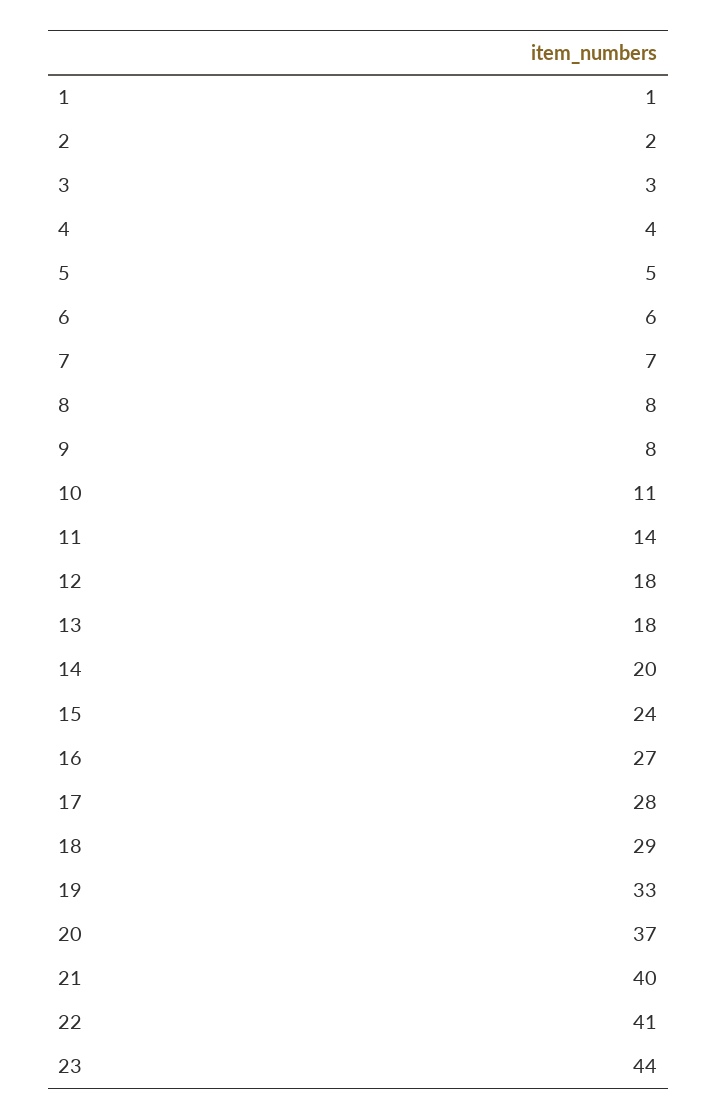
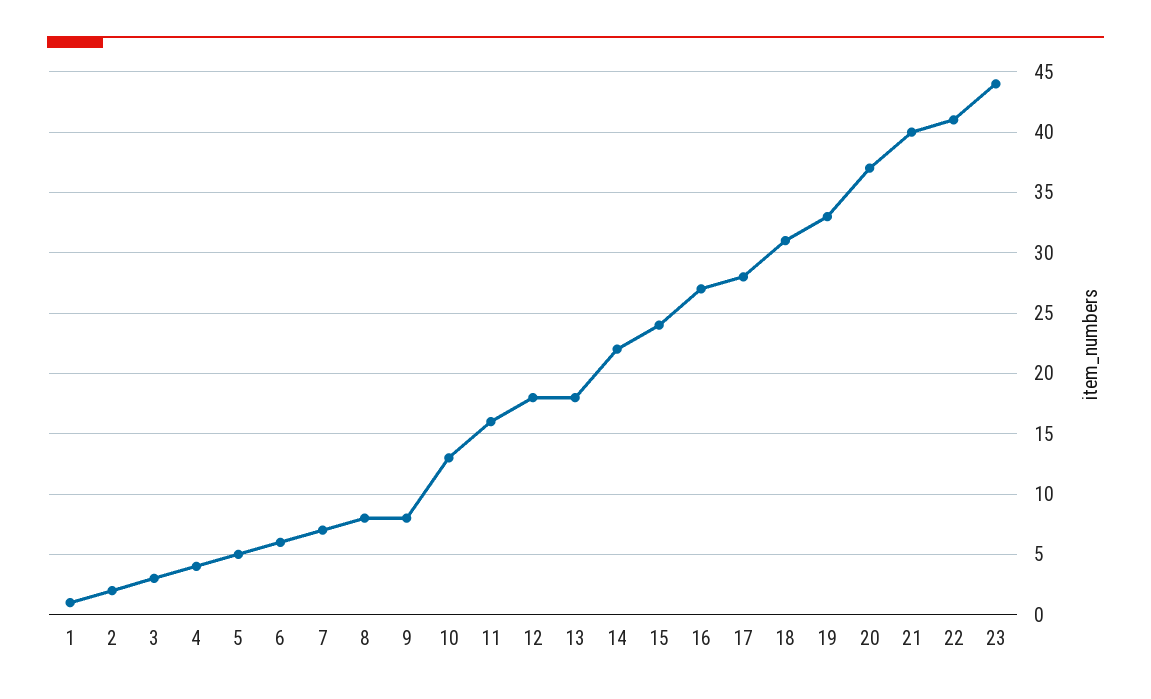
10: 11 -> 13
11: 14 -> 16
14: 20 -> 22
18: 29 -> 31

